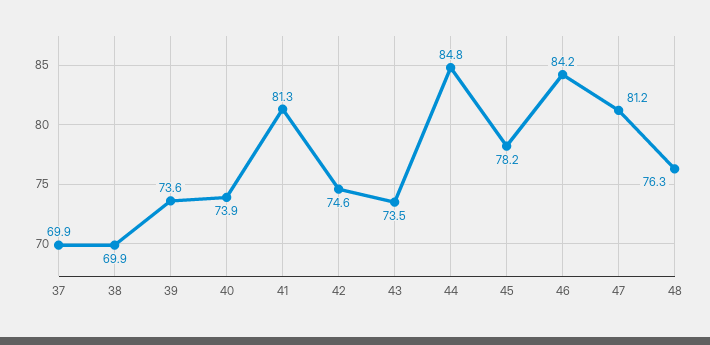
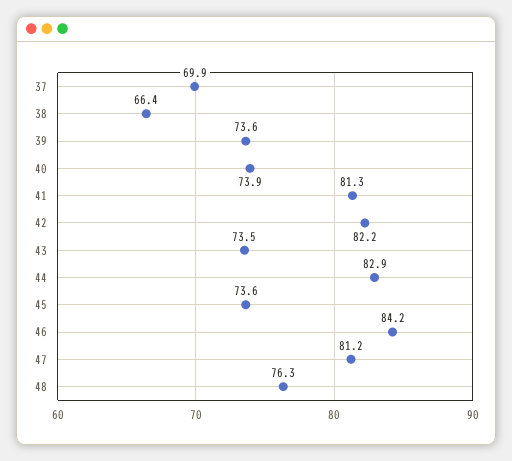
38: 69.9 -> 66.4
42: 74.6 -> 82.2
44: 84.8 -> 82.9
45: 78.2 -> 73.6

